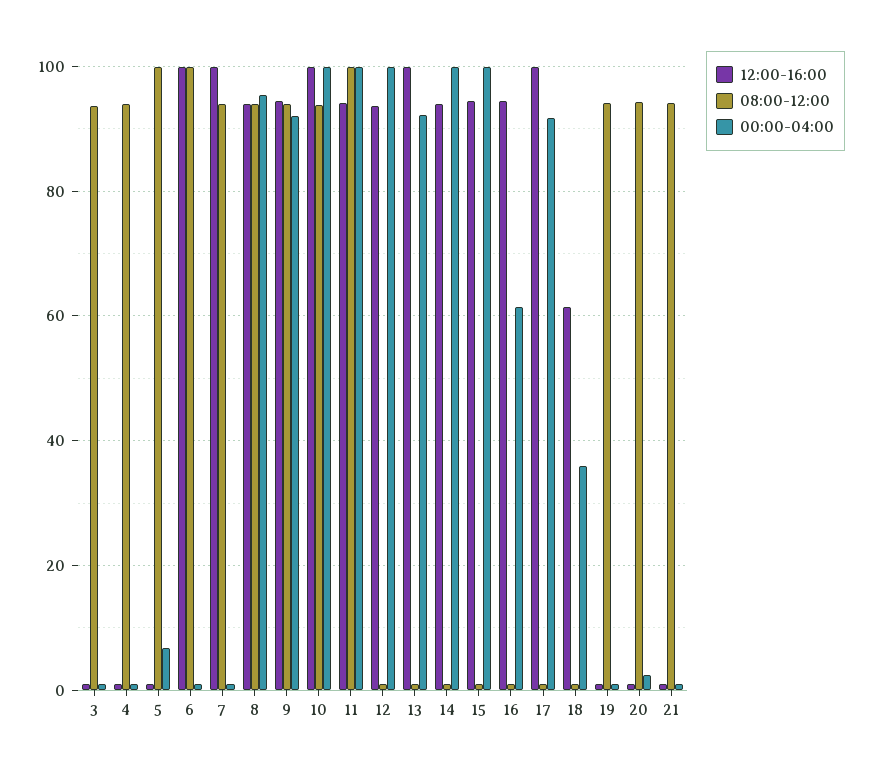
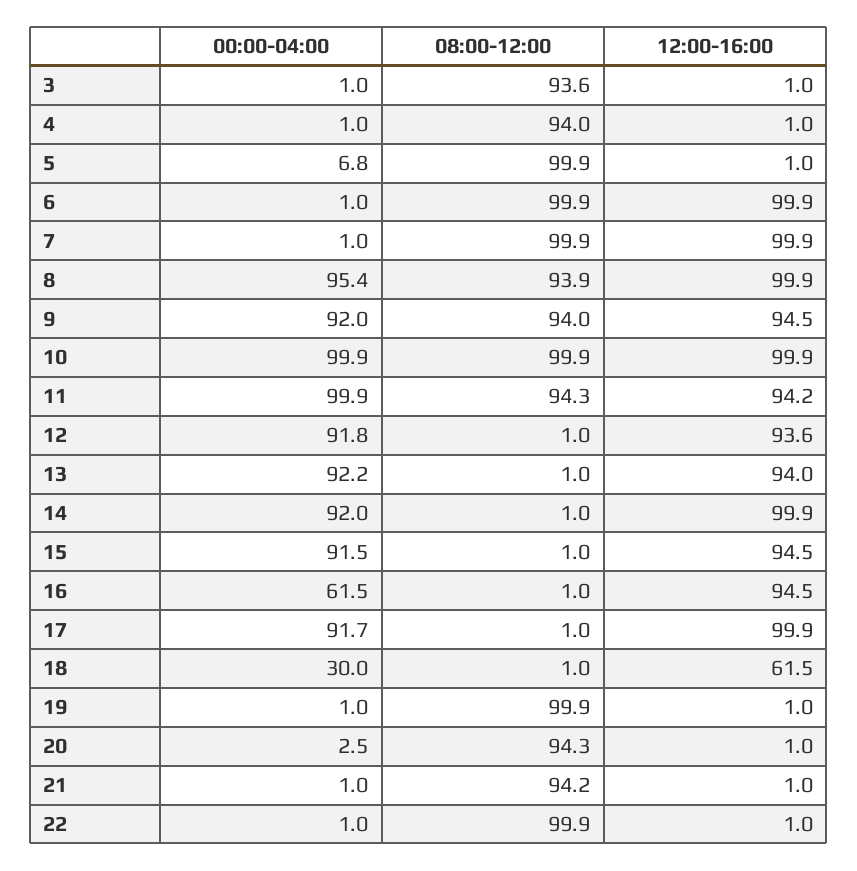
08:00-12:00, 7: 94 -> 99.9
12:00-16:00, 8: 94 -> 99.9
08:00-12:00, 10: 94 -> 99.9
08:00-12:00, 11: 100 -> 94.3
00:00-04:00, 12: 100 -> 91.8
12:00-16:00, 13: 100 -> 94
12:00-16:00, 14: 94 -> 99.9
00:00-04:00, 14: 100 -> 92
00:00-04:00, 15: 100 -> 91.5
00:00-04:00, 18: 36 -> 30
08:00-12:00, 19: 94 -> 99.9
00:00-04:00, 22: none -> 1
08:00-12:00, 22: none -> 99.9
12:00-16:00, 22: none -> 1

